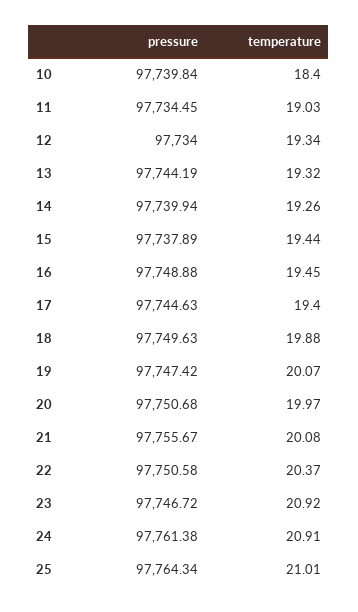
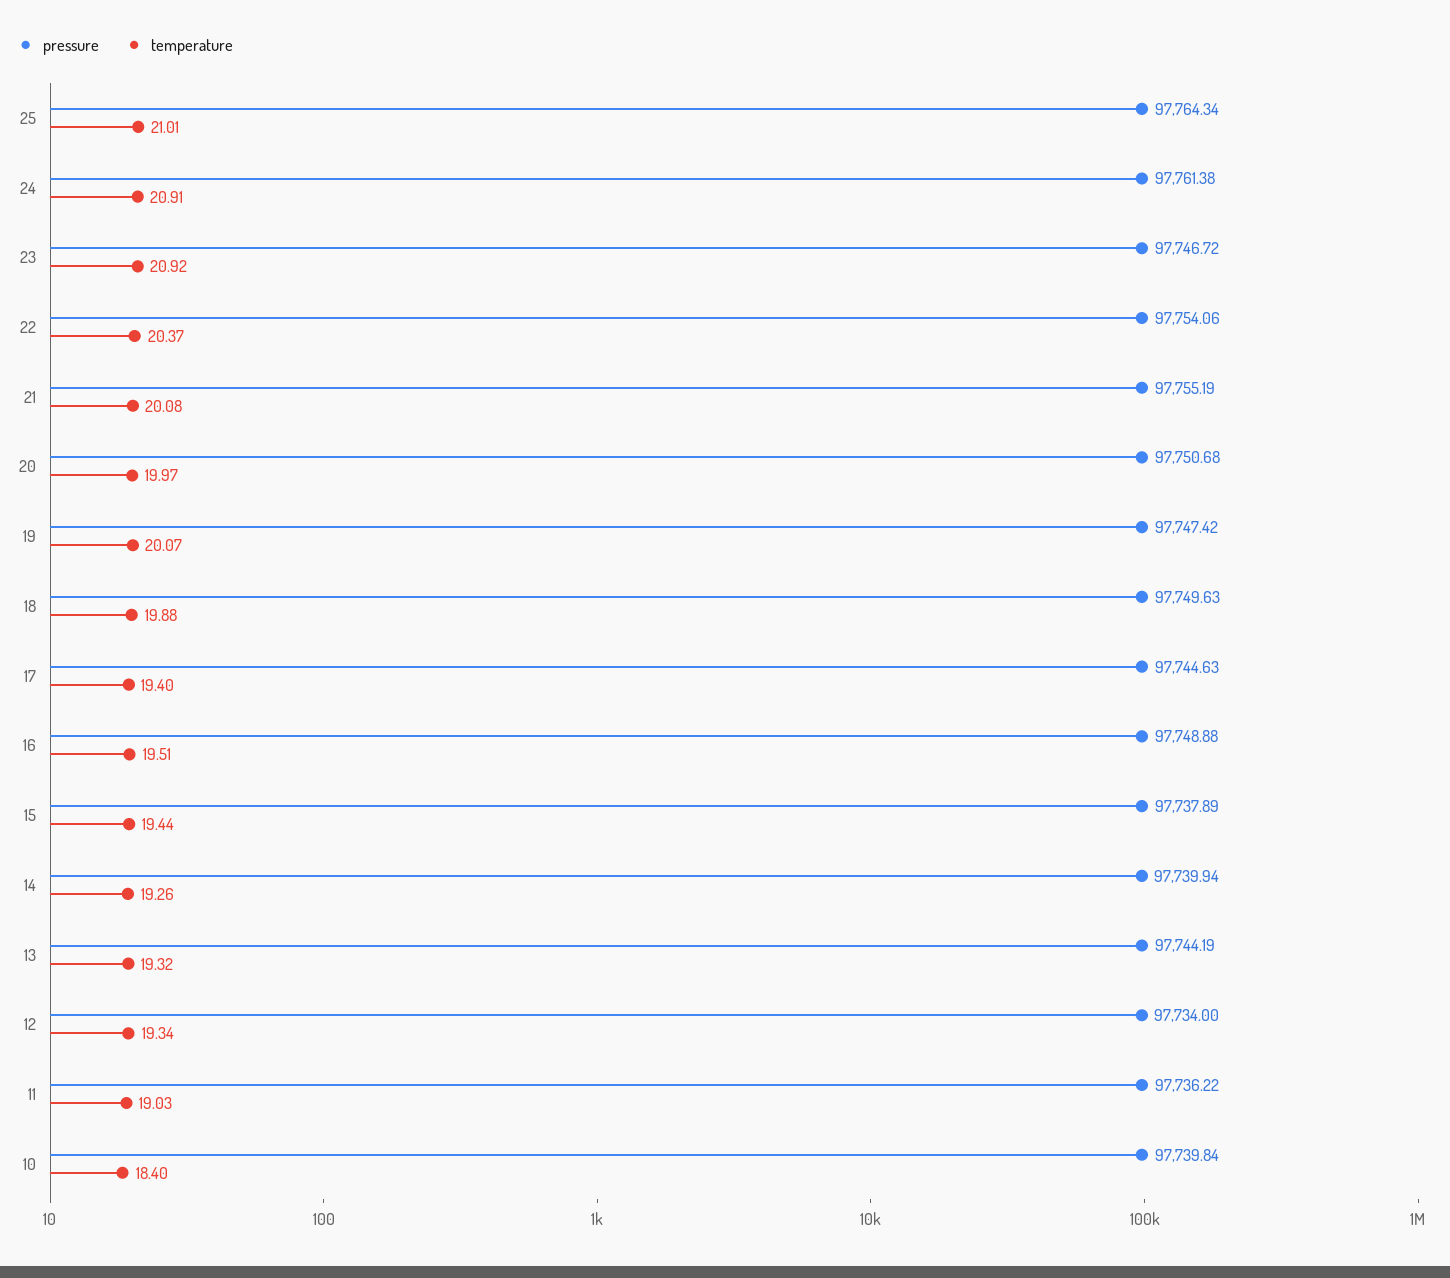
pressure, 11: 97734.45 -> 97736.22
temperature, 16: 19.45 -> 19.51
pressure, 21: 97755.67 -> 97755.19
pressure, 22: 97750.58 -> 97754.06

